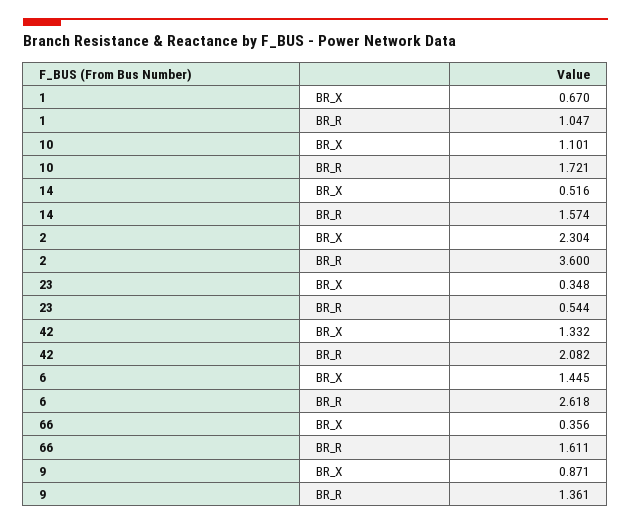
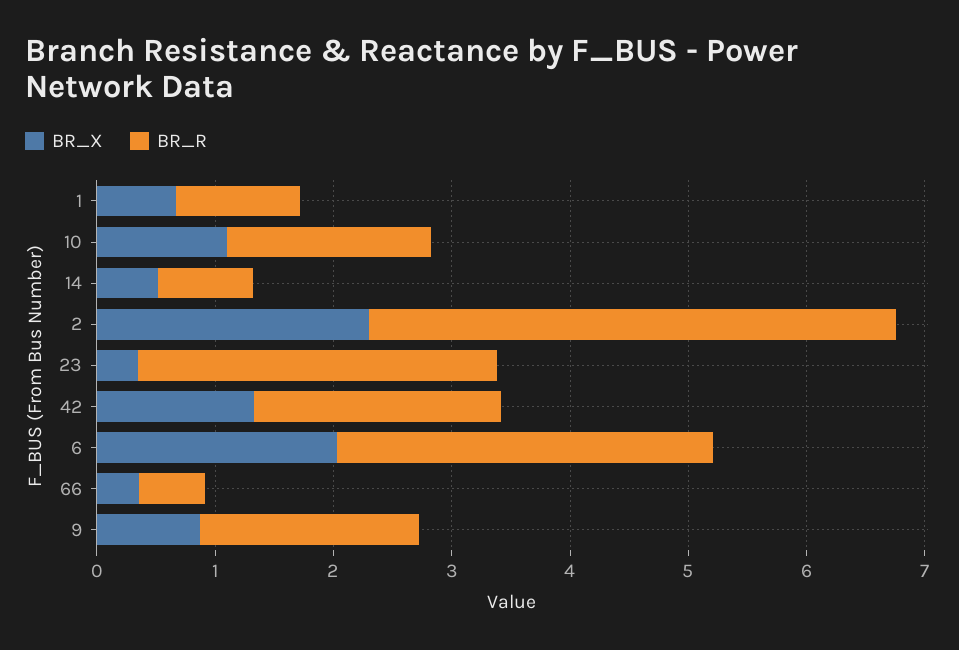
BR_R, 14: 1.574 -> 0.8
BR_R, 2: 3.6 -> 4.4
BR_R, 23: 0.544 -> 3
BR_X, 6: 1.445 -> 2
BR_R, 6: 2.618 -> 3.2
BR_R, 66: 1.611 -> 0.6
BR_R, 9: 1.361 -> 1.8

